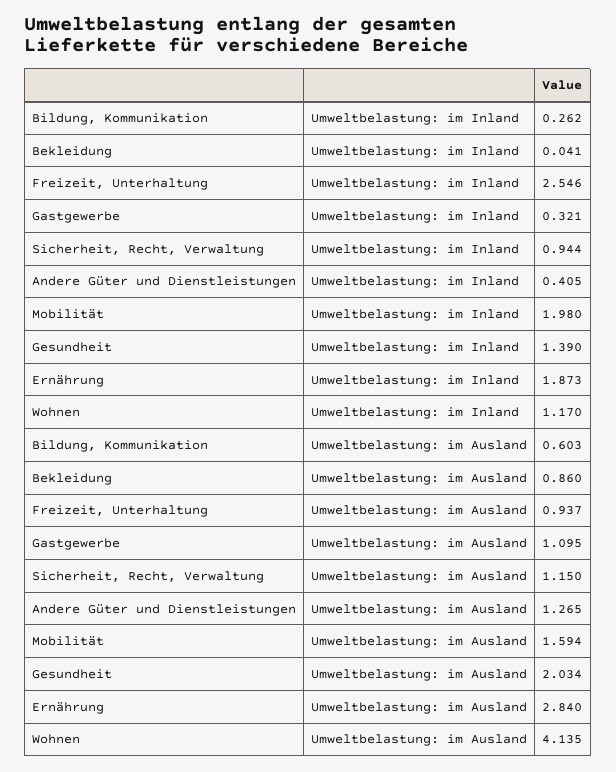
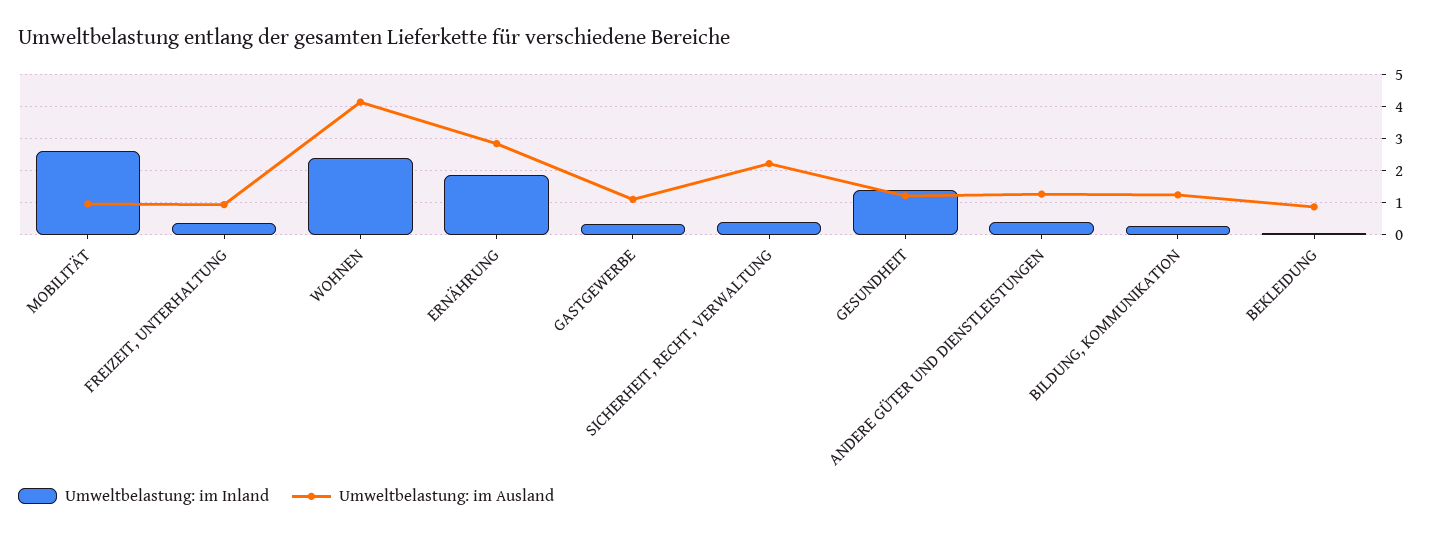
Umweltbelastung: im Inland, Freizeit, Unterhaltung: 2.546 -> 0.4
Umweltbelastung: im Inland, Sicherheit, Recht, Verwaltung: 0.944 -> 0.4
Umweltbelastung: im Inland, Mobilität: 1.98 -> 2.6
Umweltbelastung: im Inland, Wohnen: 1.17 -> 2.4
Umweltbelastung: im Ausland, Bildung, Kommunikation: 0.603 -> 1.2
Umweltbelastung: im Ausland, Sicherheit, Recht, Verwaltung: 1.15 -> 2.2
Umweltbelastung: im Ausland, Mobilität: 1.594 -> 1
Umweltbelastung: im Ausland, Gesundheit: 2.034 -> 1.2

